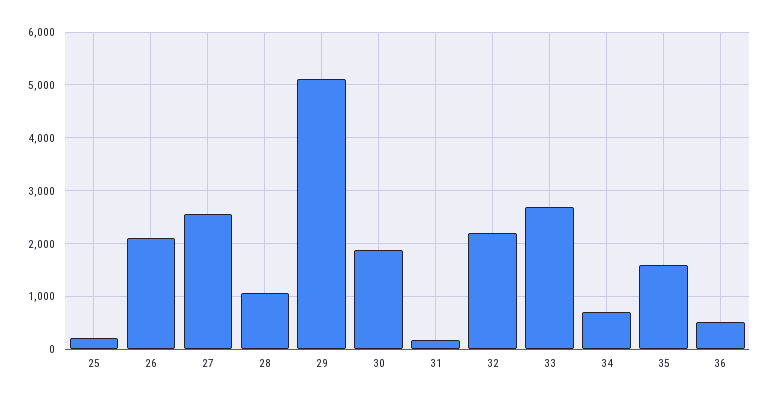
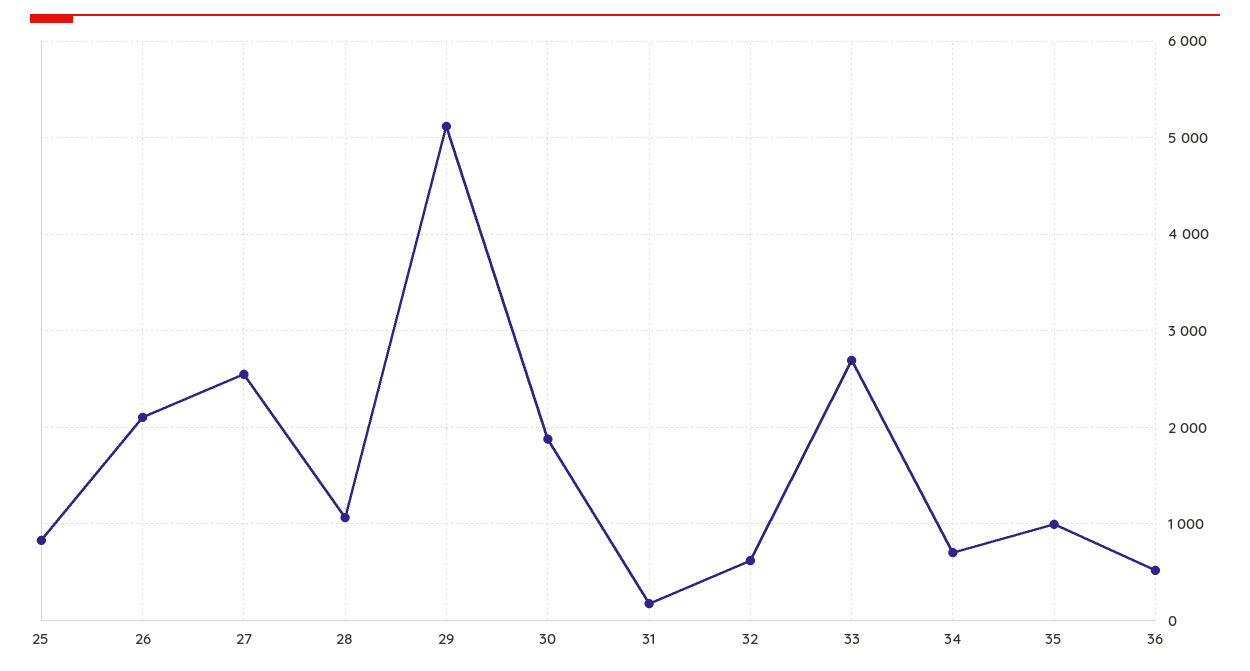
25: 200 -> 800
32: 2200 -> 600
35: 1600 -> 1000

